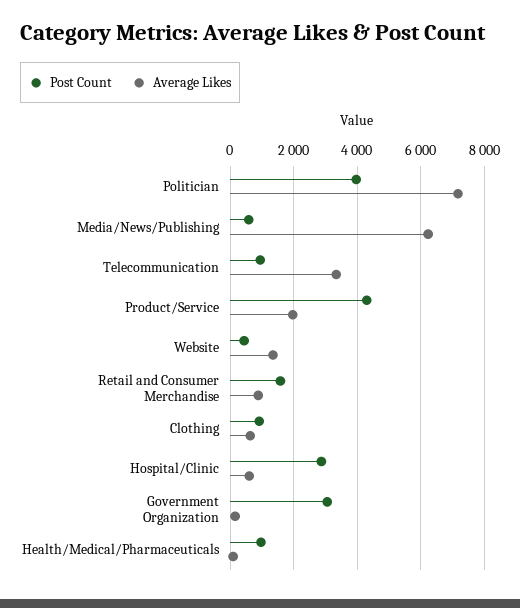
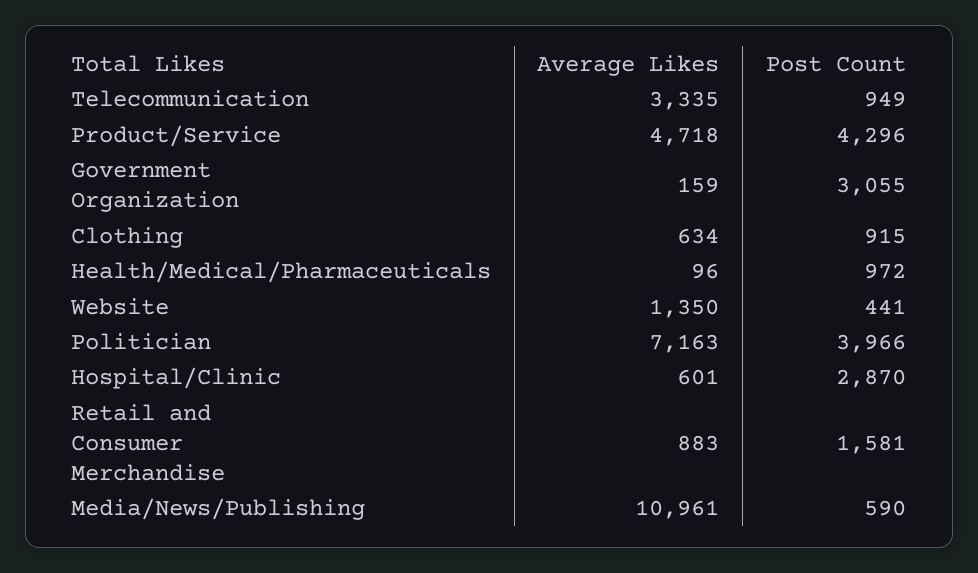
Average Likes, Media/News/Publishing: 6200 -> 10961
Average Likes, Product/Service: 2000 -> 4718

